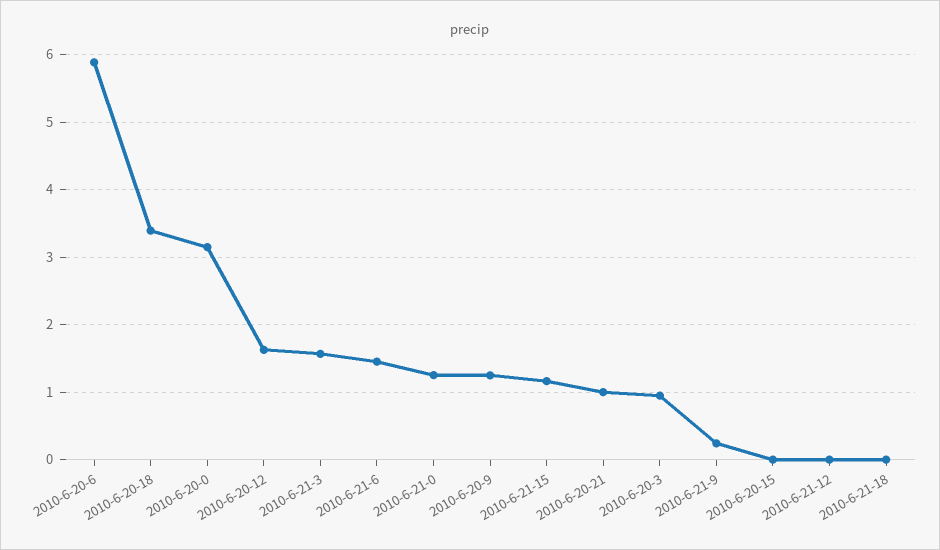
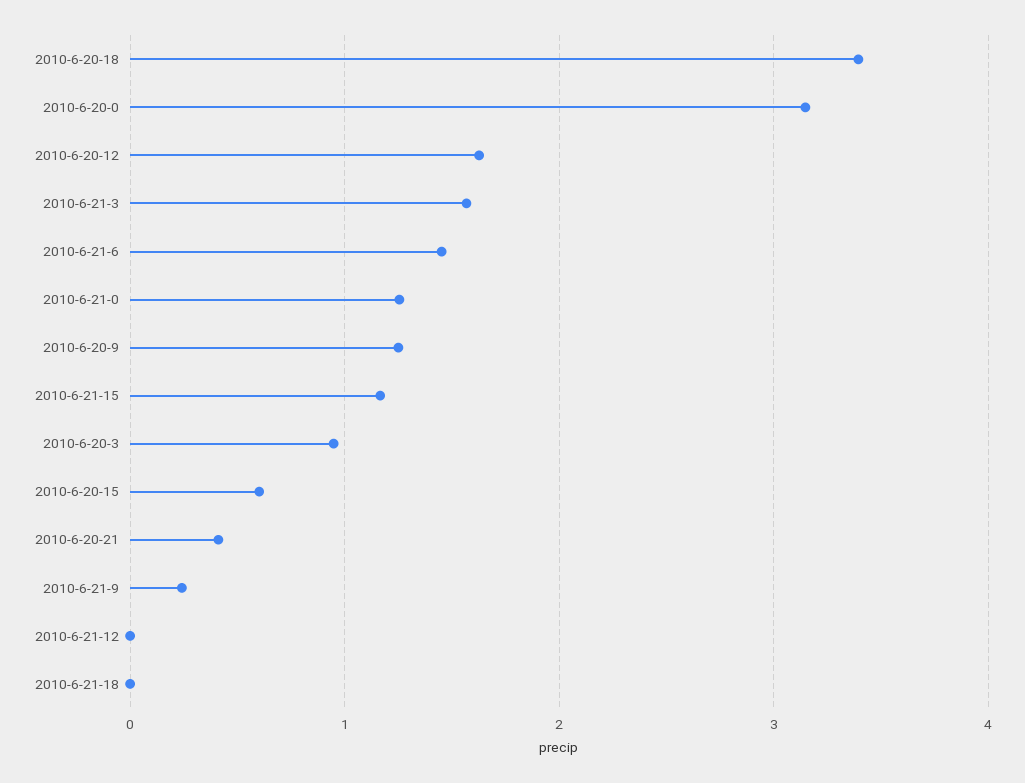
2010-6-20-6: 5.9 -> none
2010-6-20-21: 1 -> 0.4
2010-6-20-15: 0 -> 0.6

